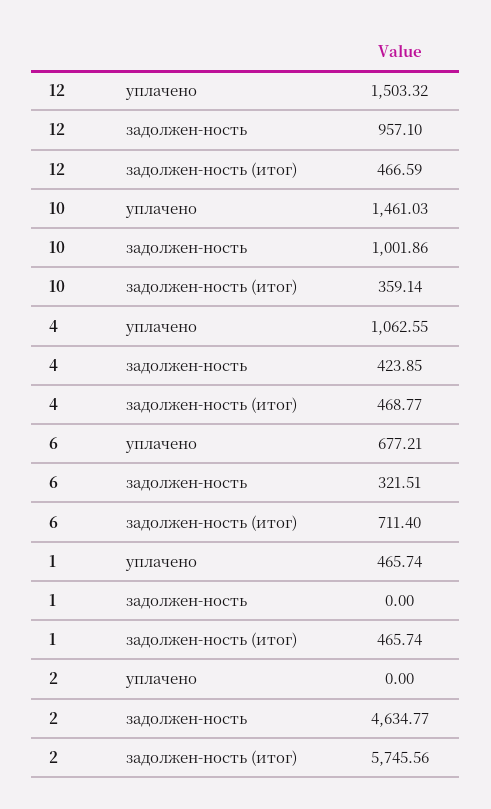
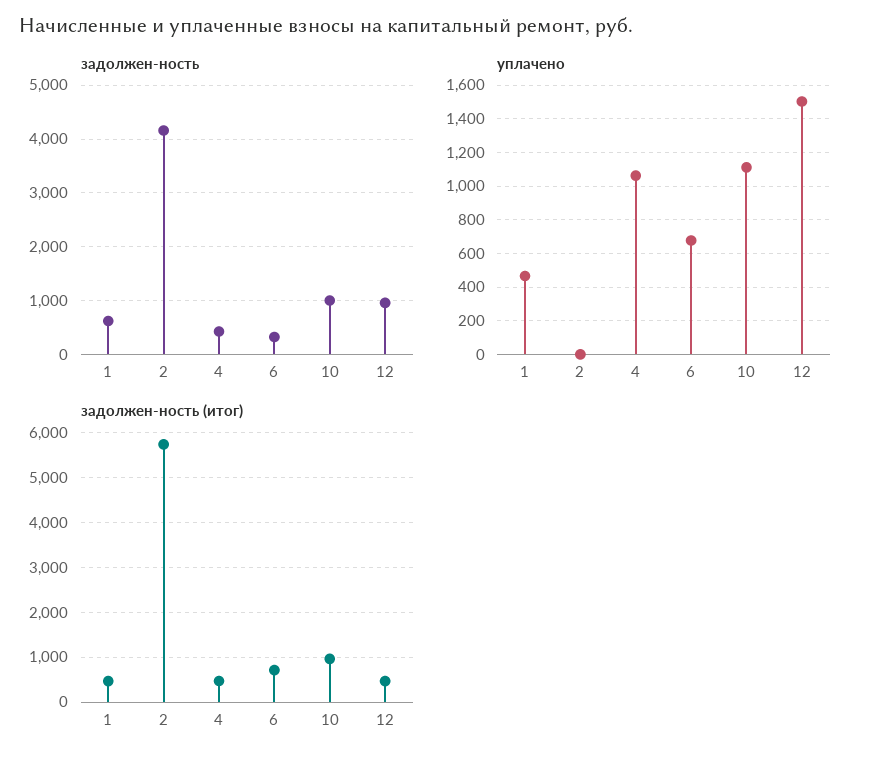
уплачено, 10: 1461.03 -> 1100
задолжен-ность (итог), 10: 359.14 -> 1000
задолжен-ность, 1: 0 -> 600
задолжен-ность, 2: 4634.77 -> 4200

